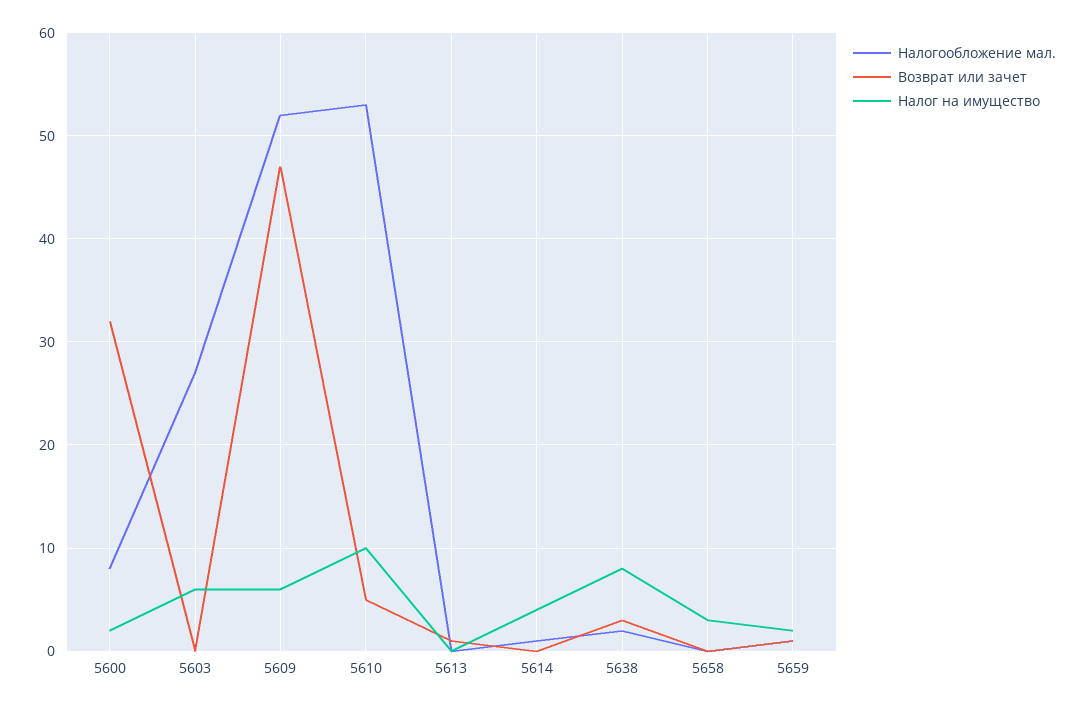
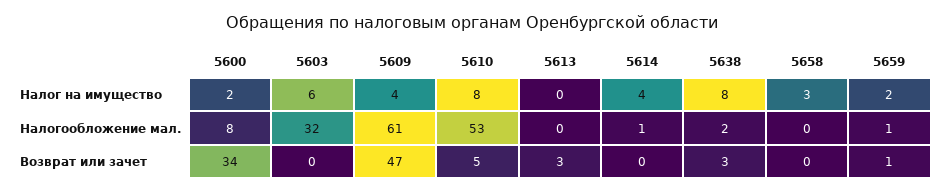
Возврат или зачет, 5600: 32 -> 34
Налогообложение мал., 5603: 27 -> 32
Налогообложение мал., 5609: 52 -> 61
Налог на имущество, 5609: 6 -> 4
Налог на имущество, 5610: 10 -> 8
Возврат или зачет, 5613: 1 -> 3

